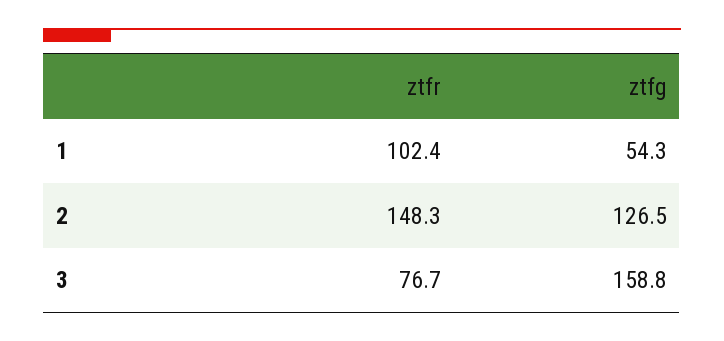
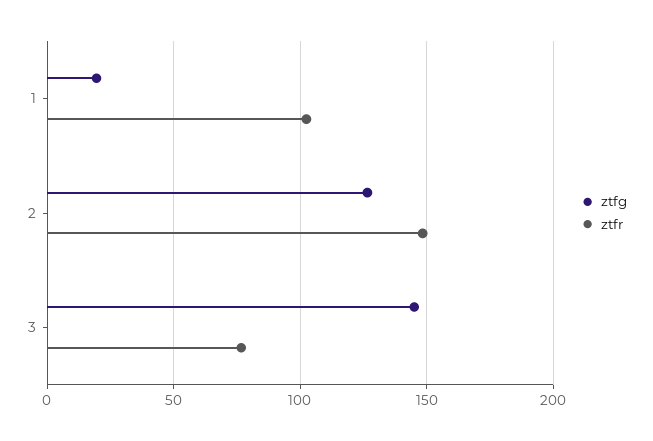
ztfg, 1: 54.3 -> 20
ztfg, 3: 158.8 -> 145

